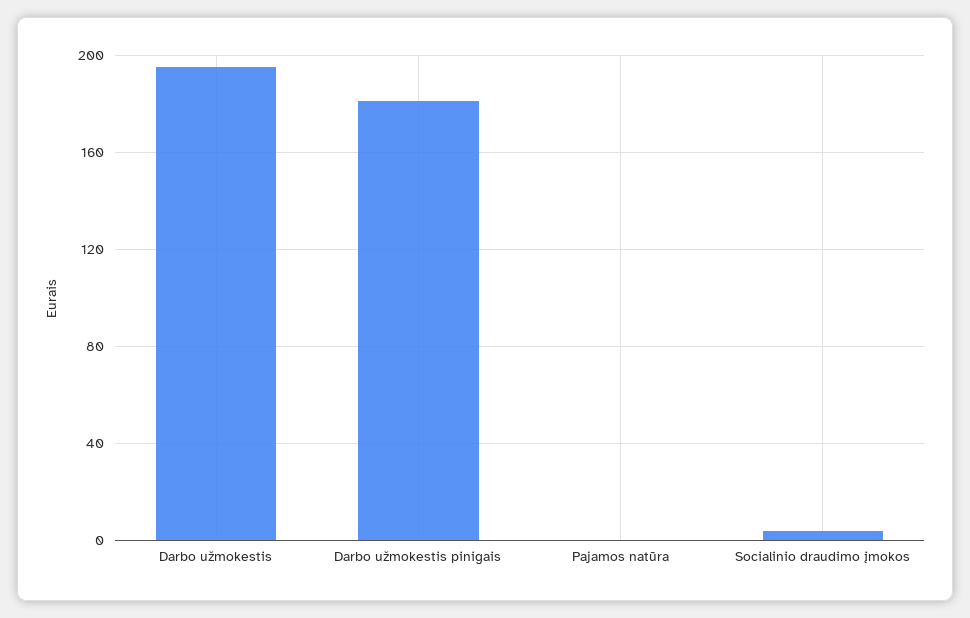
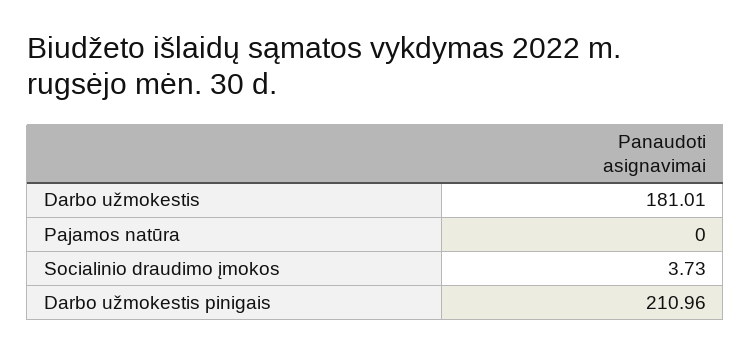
Darbo užmokestis: 195 -> 181.01
Darbo užmokestis pinigais: 180 -> 210.96

